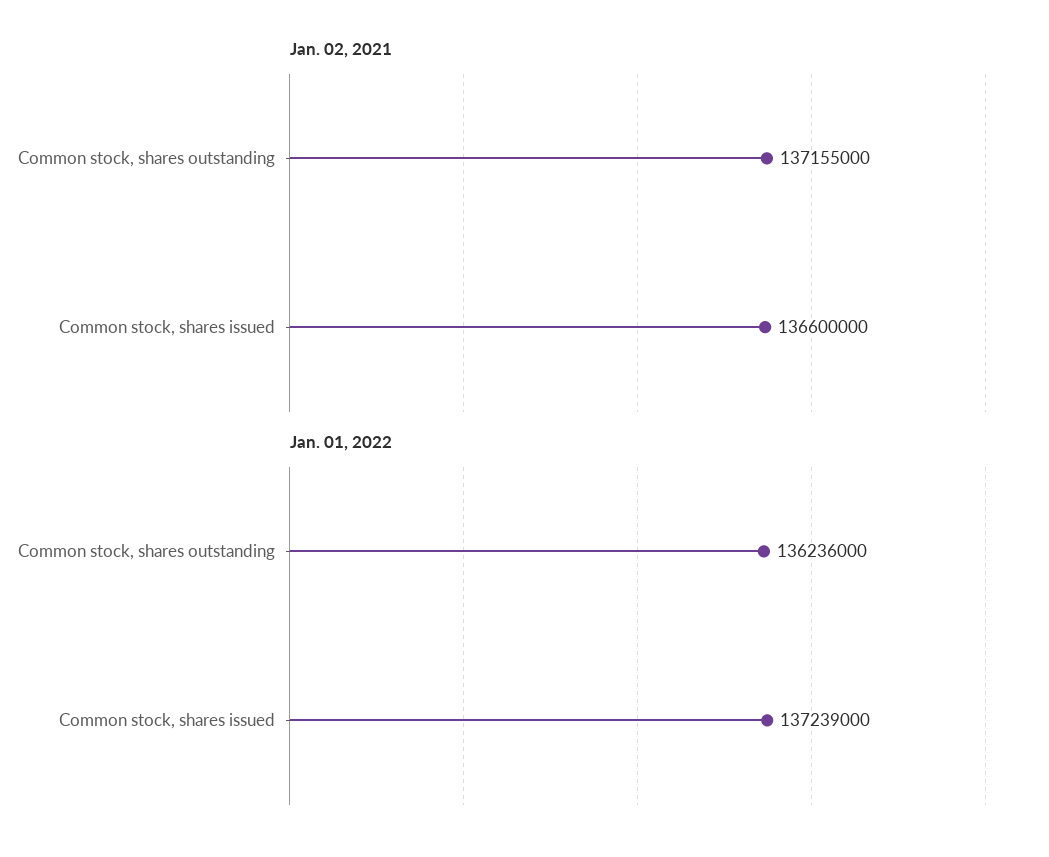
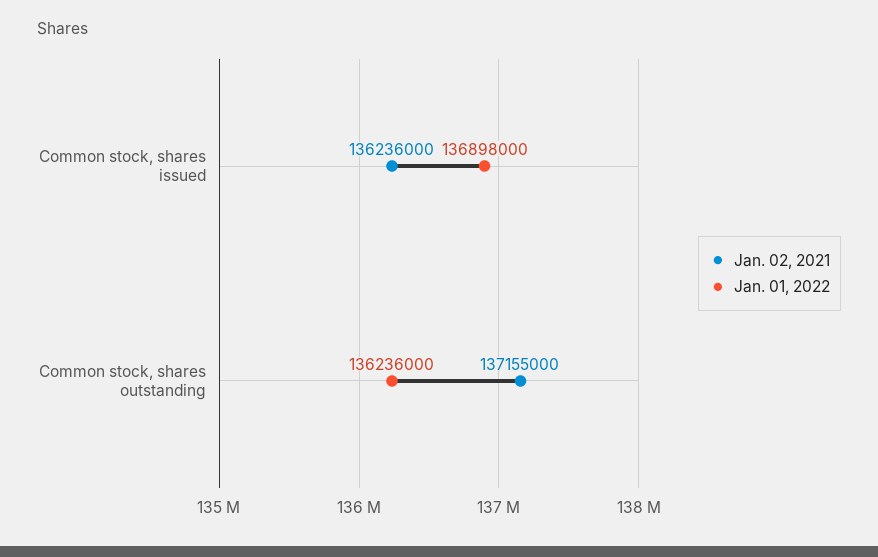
Jan. 02, 2021, Common stock, shares issued: 136600000 -> 136236000
Jan. 01, 2022, Common stock, shares issued: 137239000 -> 136898000

